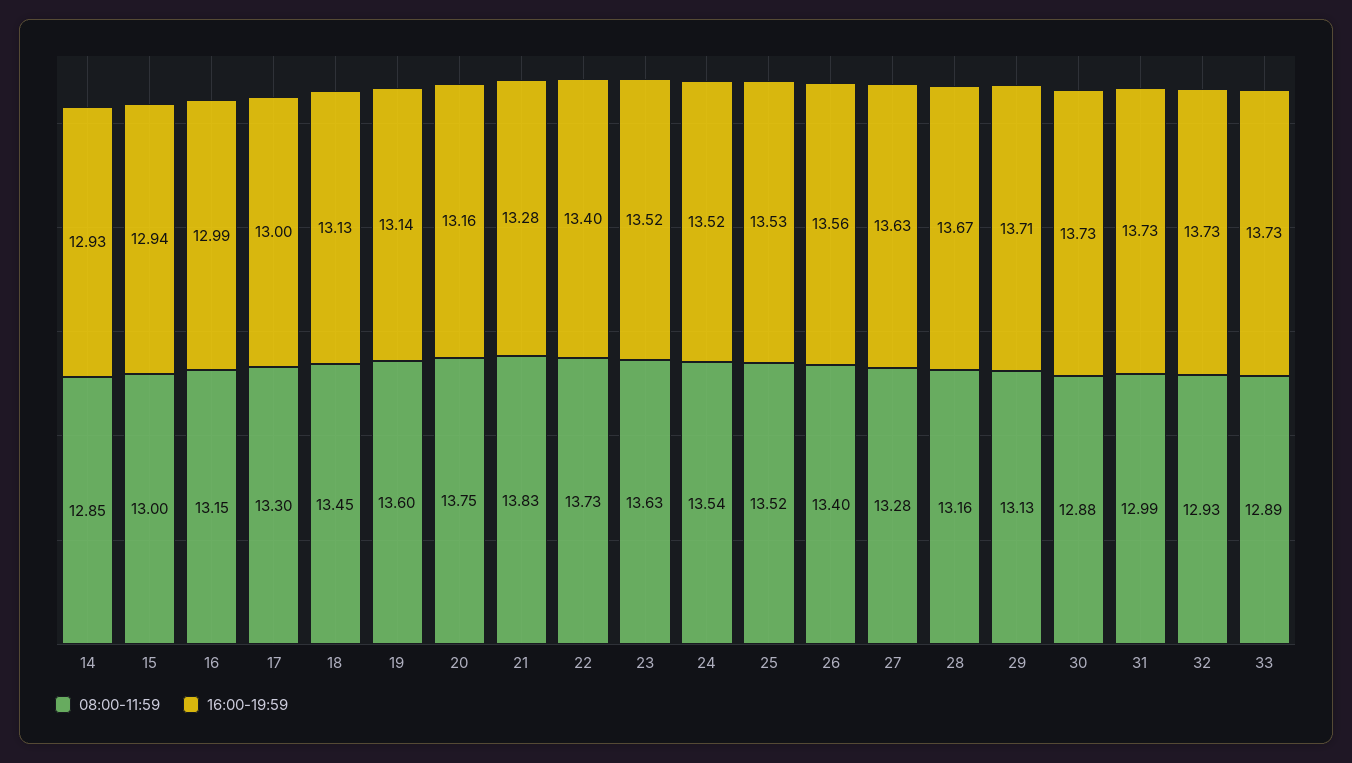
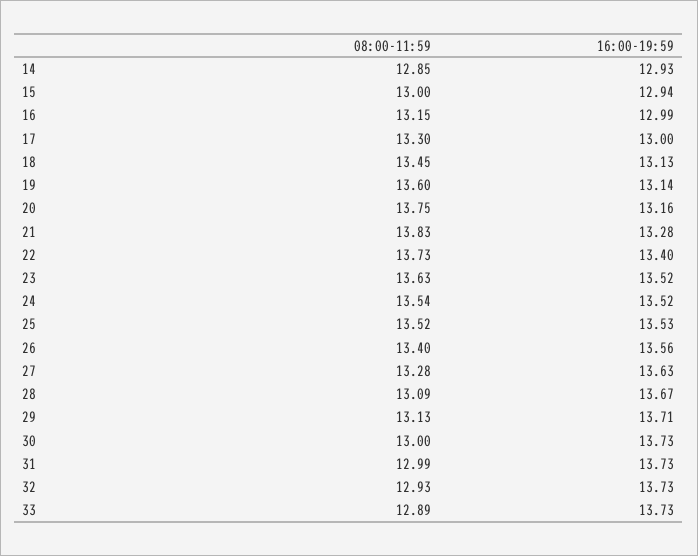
08:00-11:59, 28: 13.16 -> 13.09
08:00-11:59, 30: 12.88 -> 13

